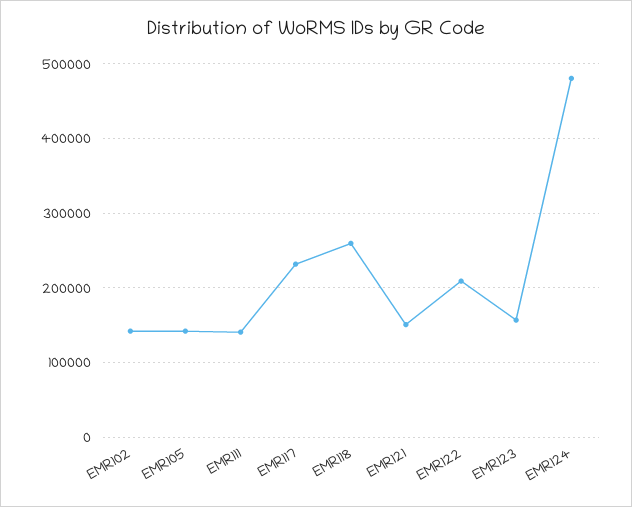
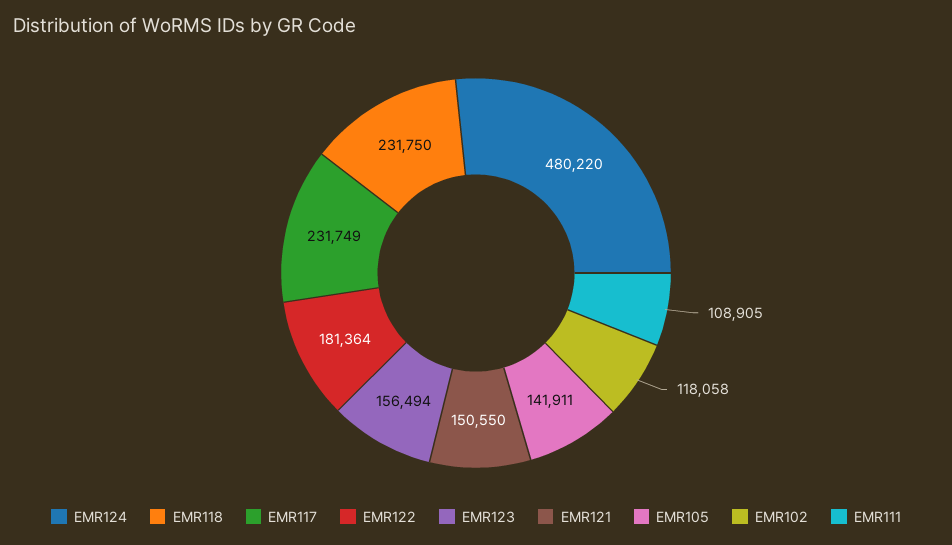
EMR102: 140000 -> 118058
EMR111: 140000 -> 108905
EMR118: 260000 -> 231750
EMR122: 210000 -> 181364

